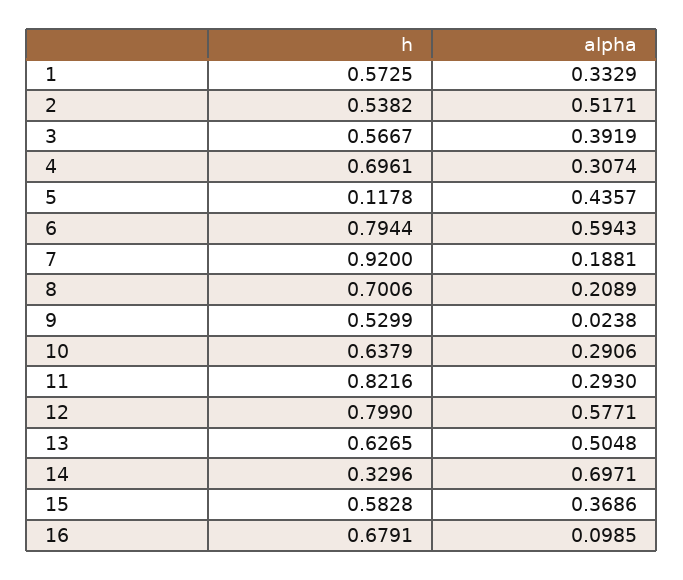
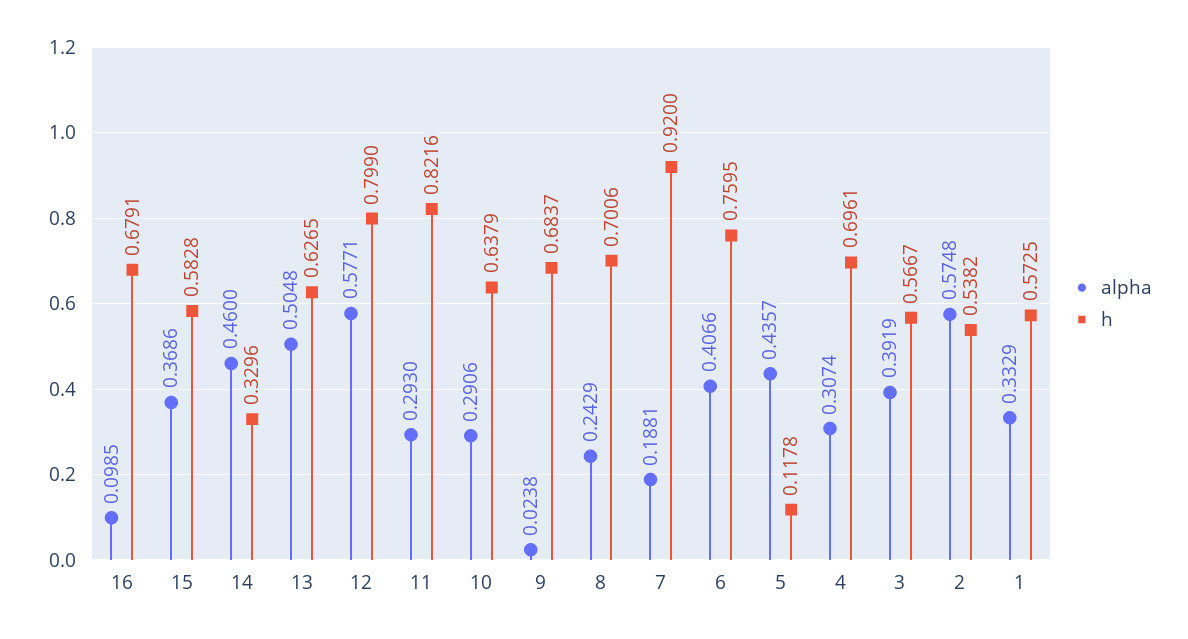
alpha, 2: 0.5171 -> 0.5748
h, 6: 0.7944 -> 0.7595
alpha, 6: 0.5943 -> 0.4066
alpha, 8: 0.2089 -> 0.2429
h, 9: 0.5299 -> 0.6837
alpha, 14: 0.6971 -> 0.46

